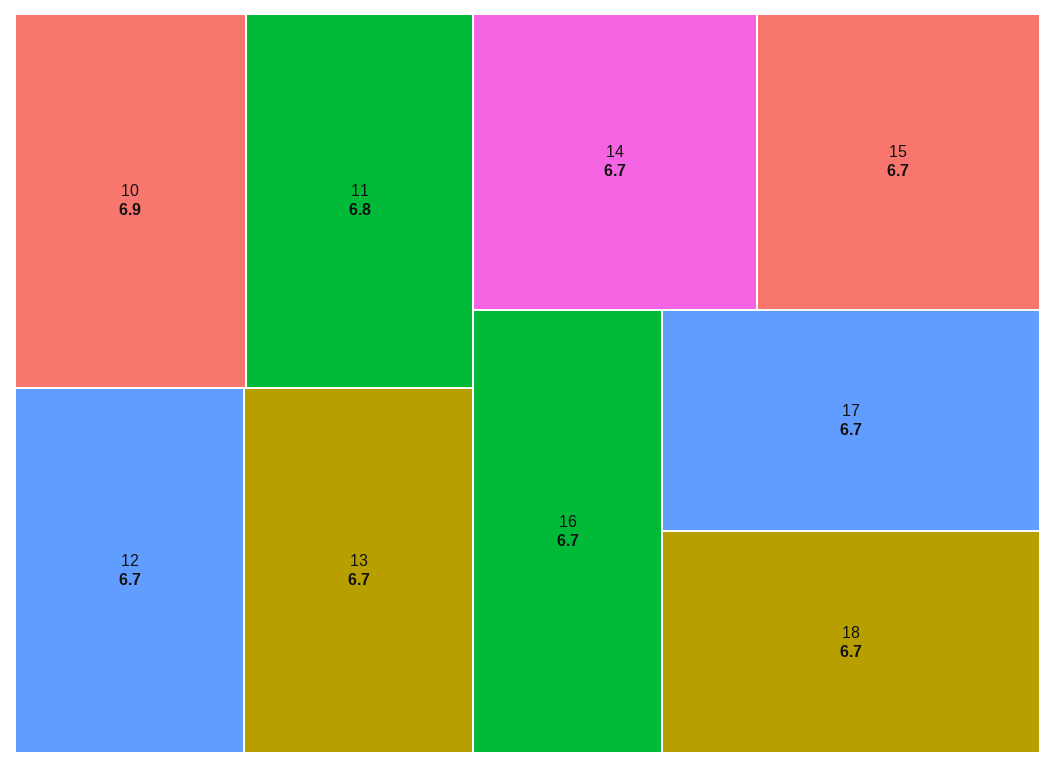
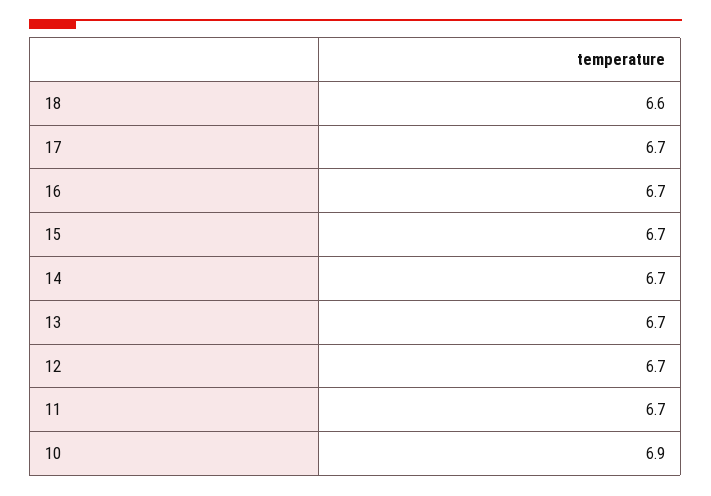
11: 6.8 -> 6.7
18: 6.7 -> 6.6

